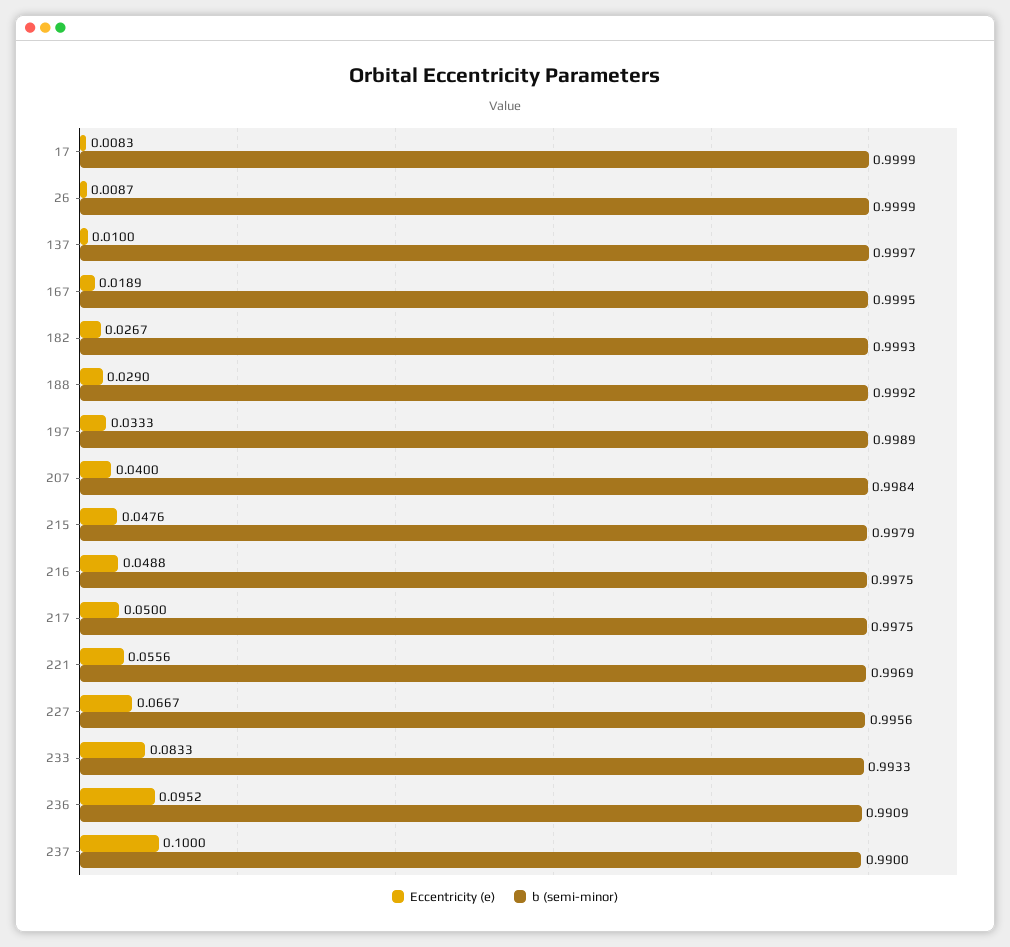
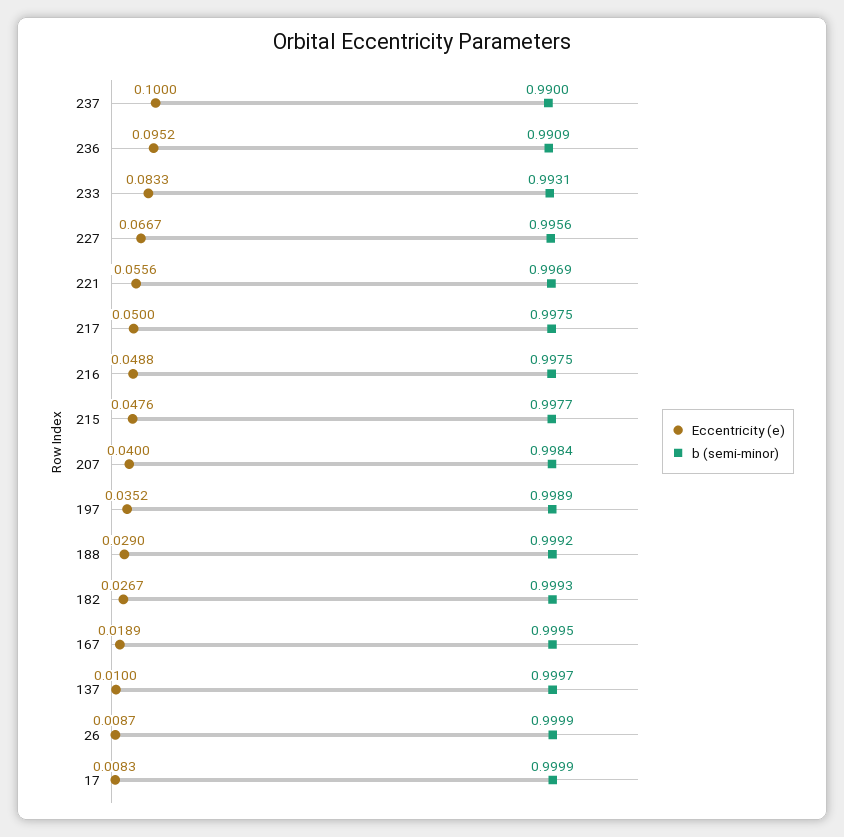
Eccentricity (e), 197: 0.0333 -> 0.0352
b (semi-minor), 215: 0.9979 -> 0.9977
b (semi-minor), 233: 0.9933 -> 0.9931

